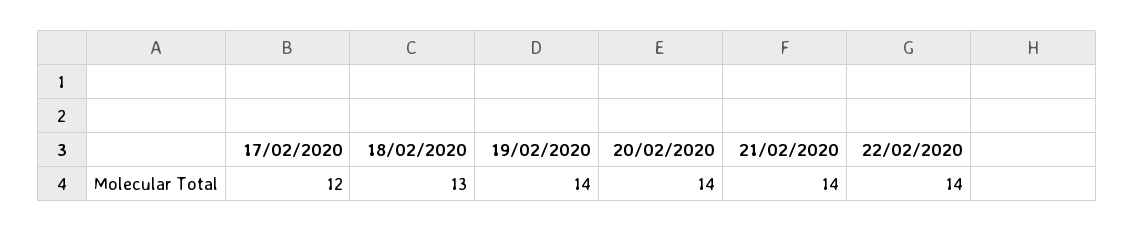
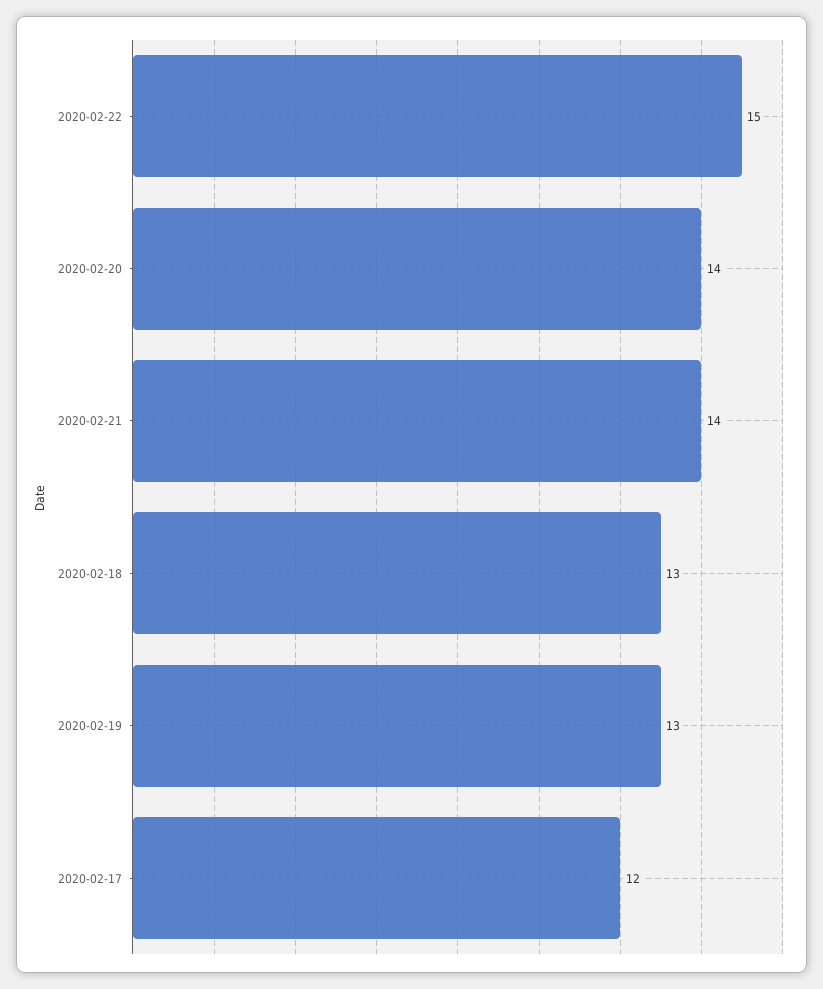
19/02/2020: 14 -> 13
22/02/2020: 14 -> 15

